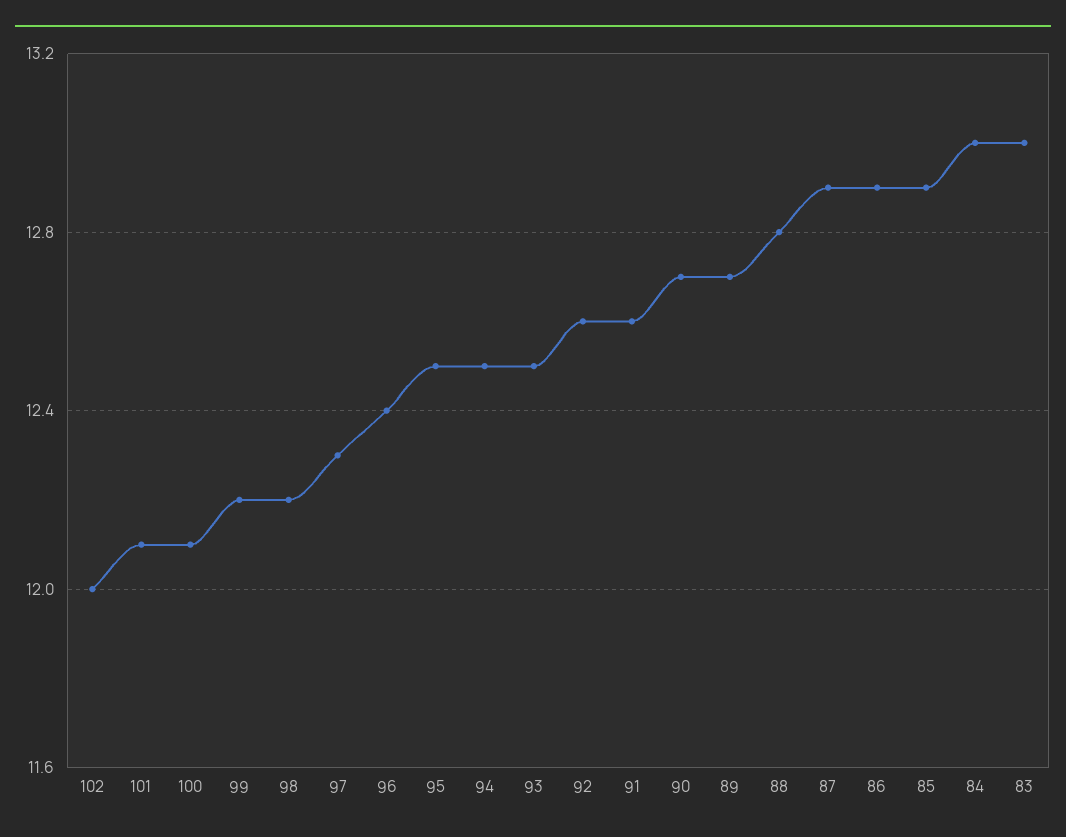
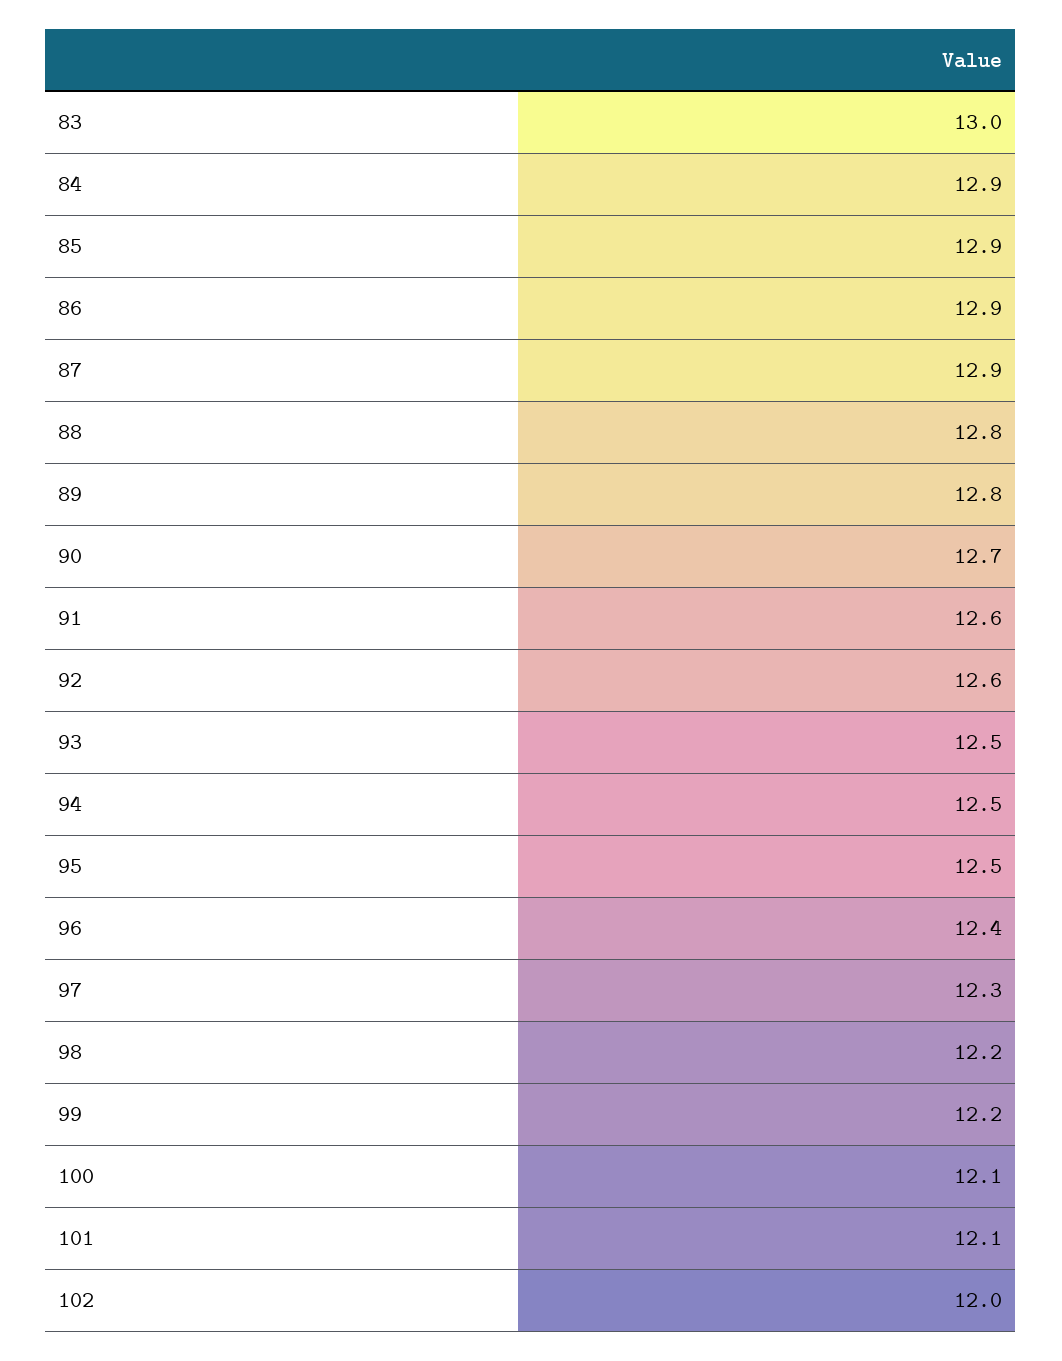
89: 12.7 -> 12.8
84: 13 -> 12.9

